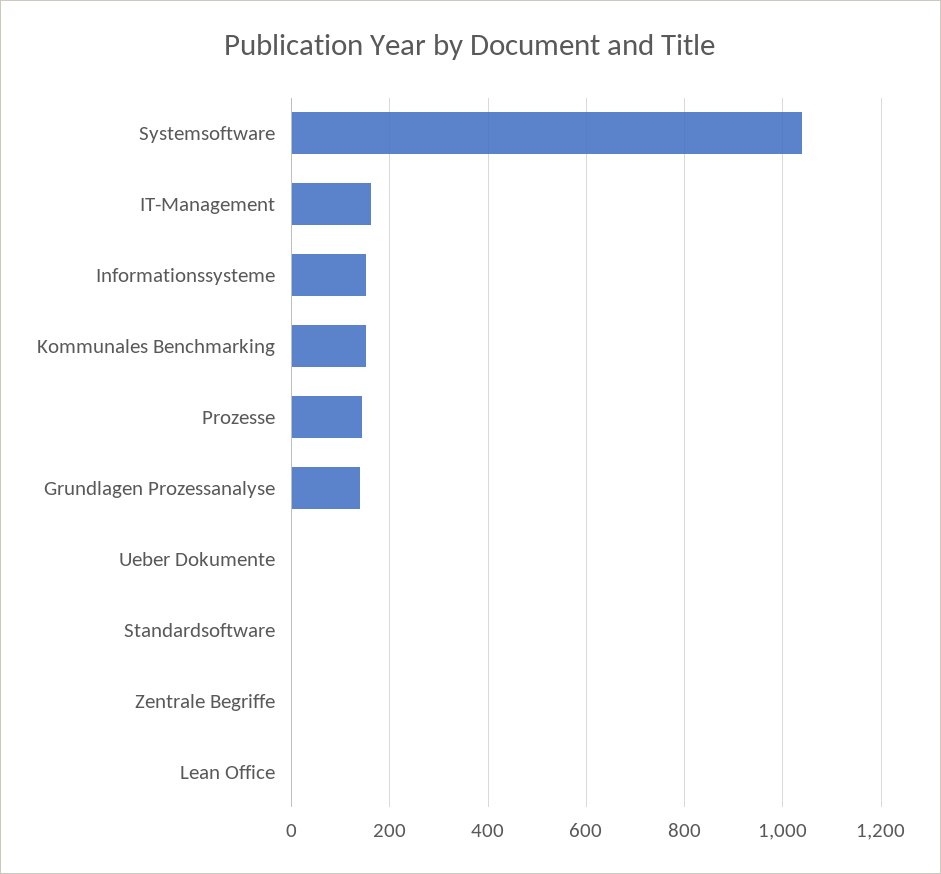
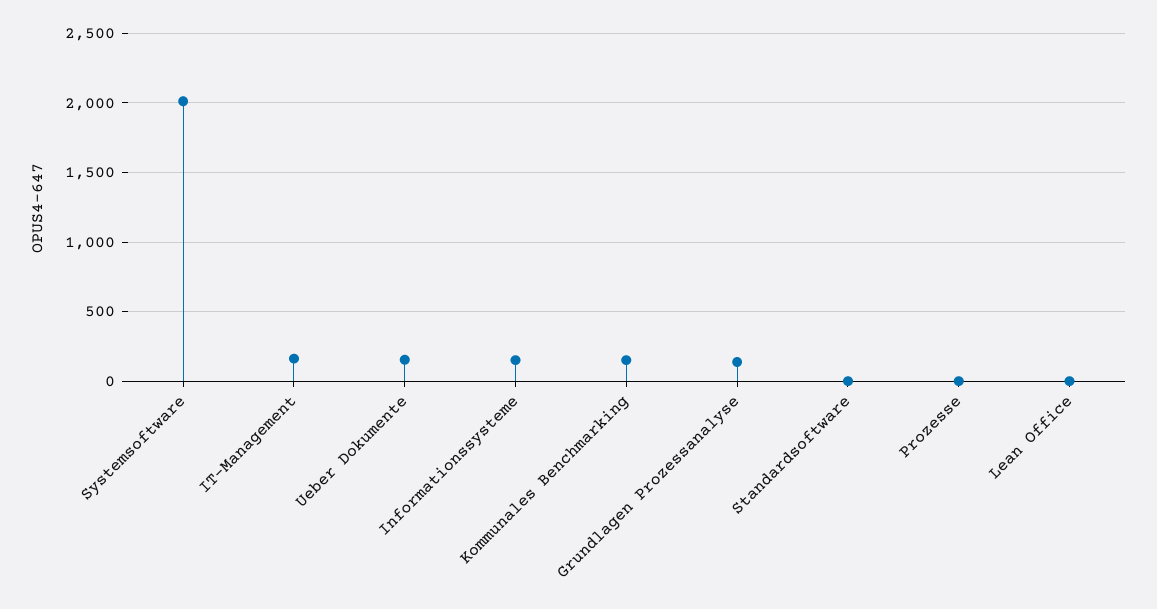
Systemsoftware: 1040 -> 2000
Prozesse: 140 -> 0
Ueber Dokumente: 0 -> 150
Zentrale Begriffe: 0 -> none

